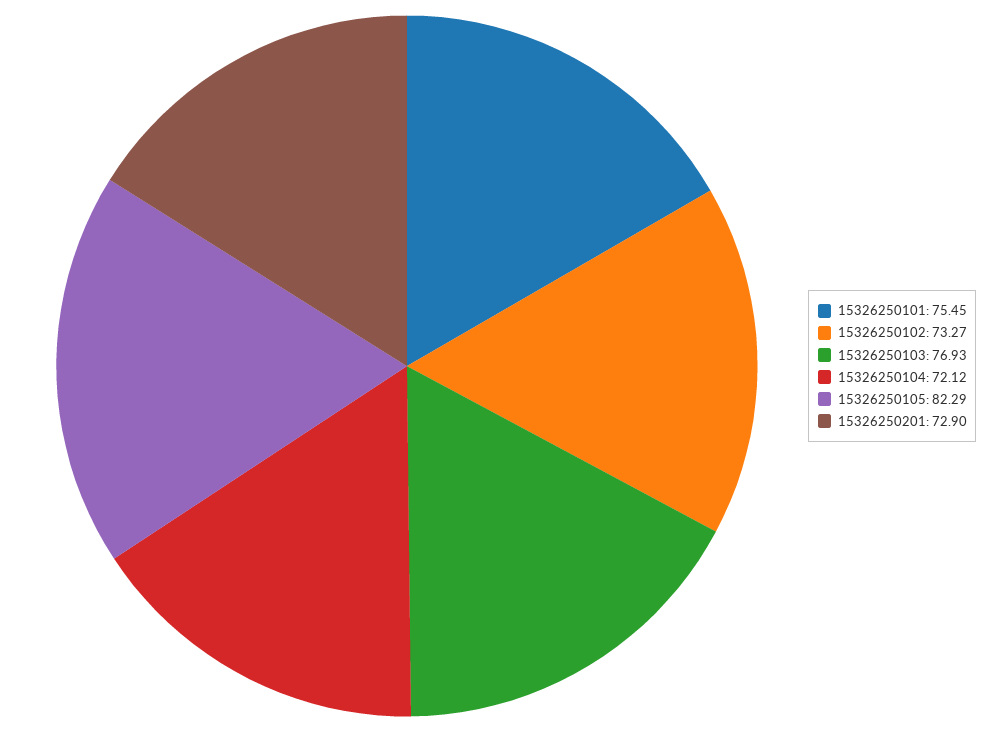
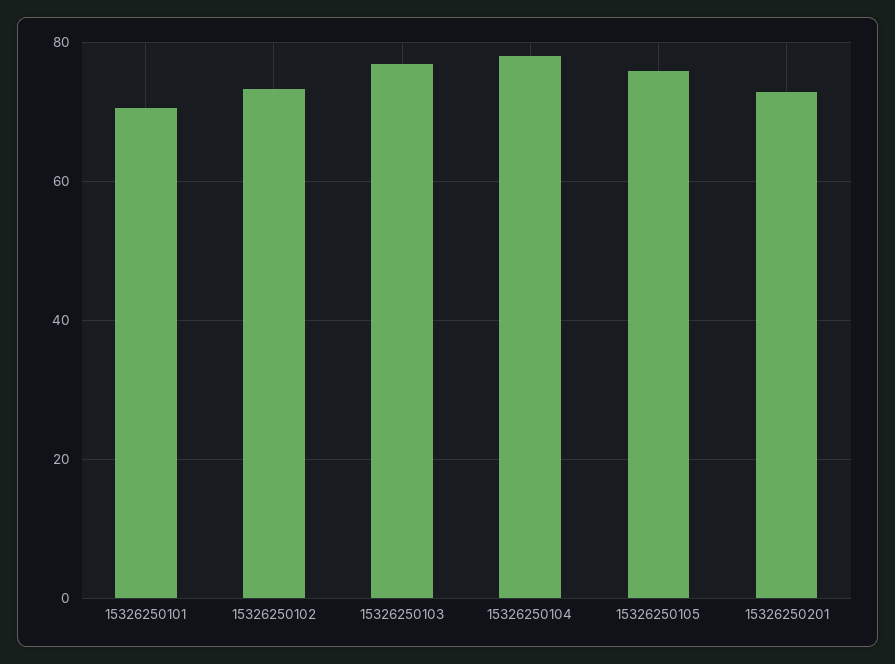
15326250101: 75.45 -> 70
15326250104: 72.12 -> 78
15326250105: 82.29 -> 76

